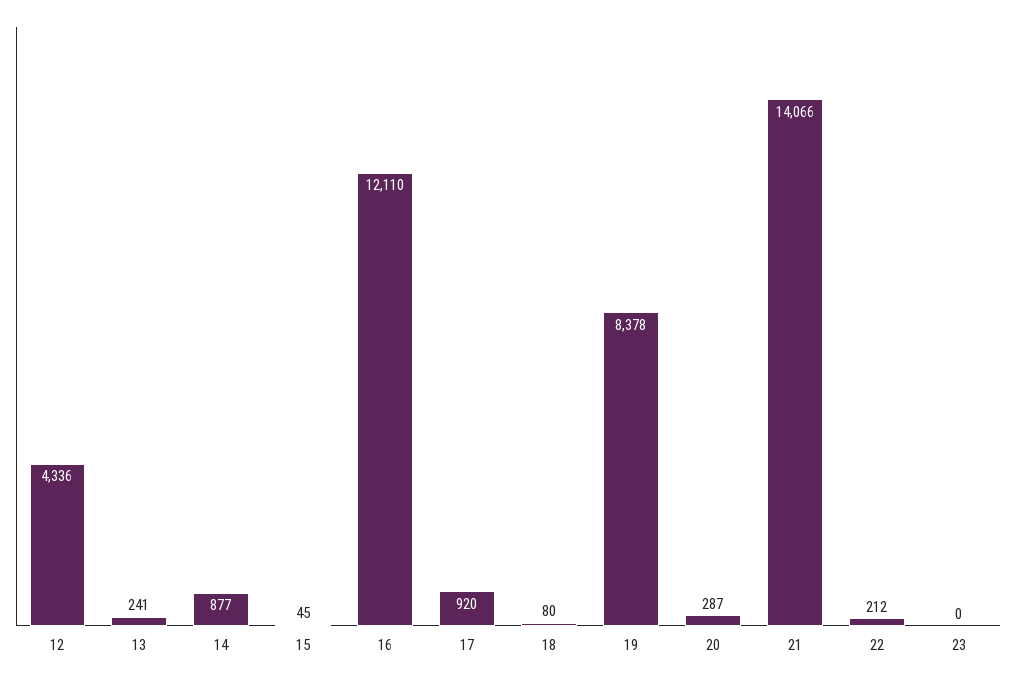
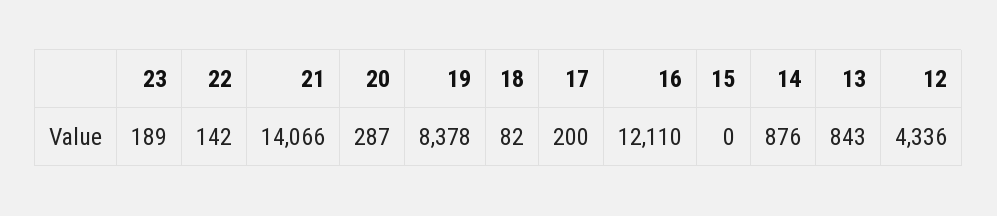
13: 241 -> 843
14: 877 -> 876
15: 45 -> 0
17: 920 -> 200
18: 80 -> 82
22: 212 -> 142
23: 0 -> 189

